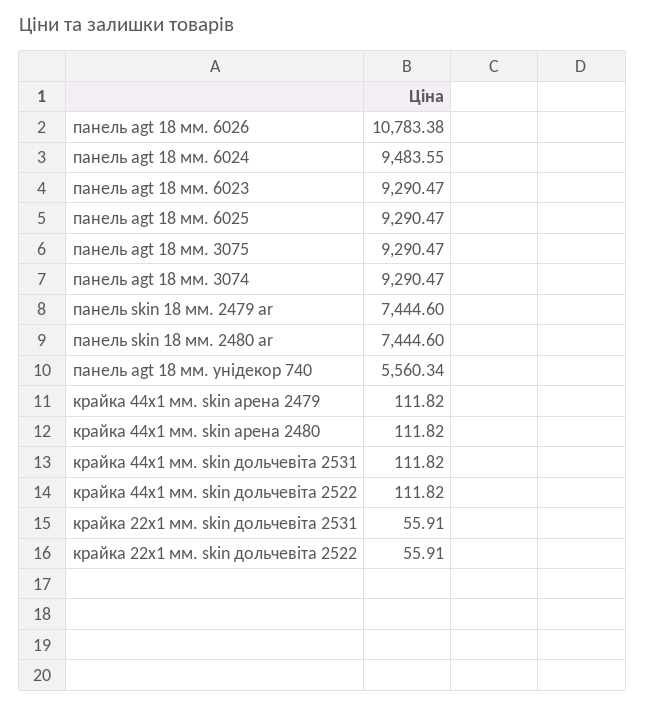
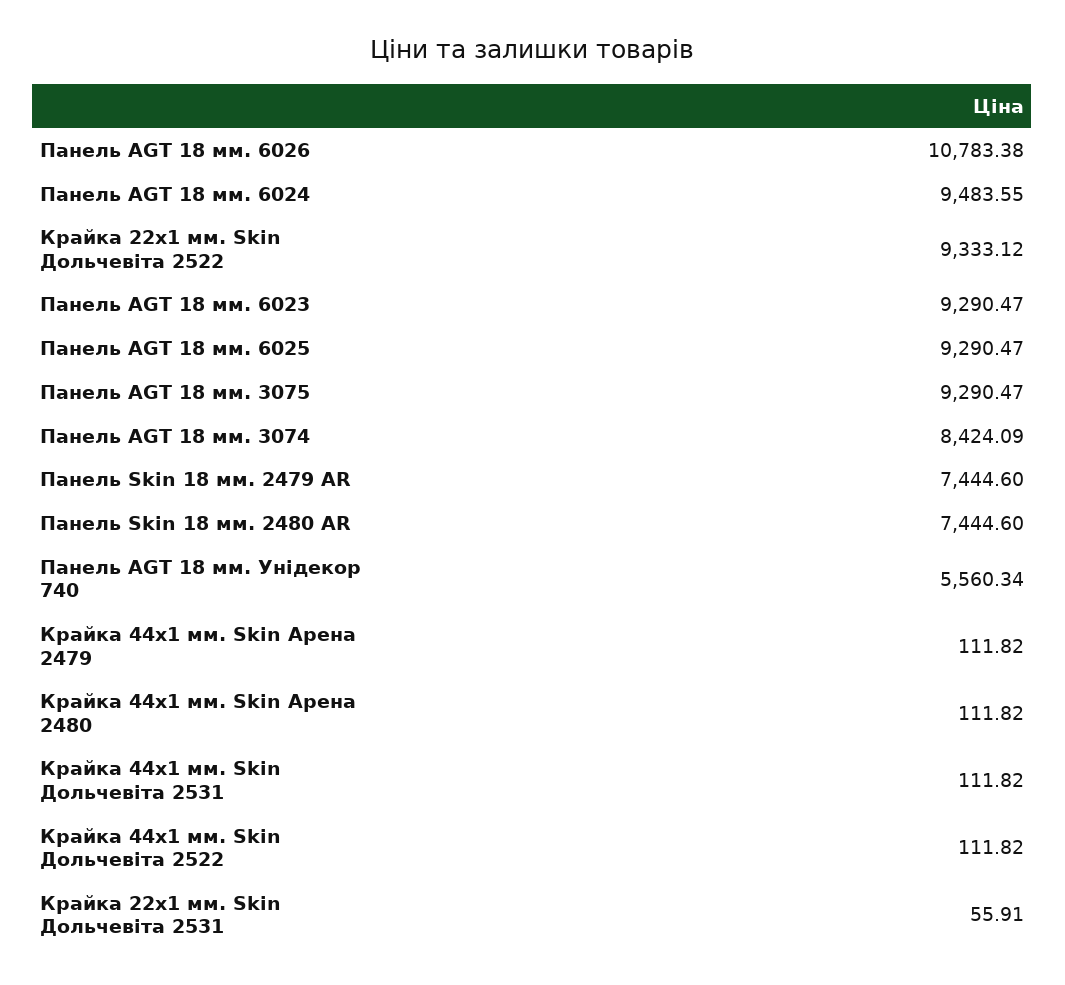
панель agt 18 мм. 3074: 9290.47 -> 8424.09
крайка 22x1 мм. skin дольчевіта 2522: 55.91 -> 9333.12

